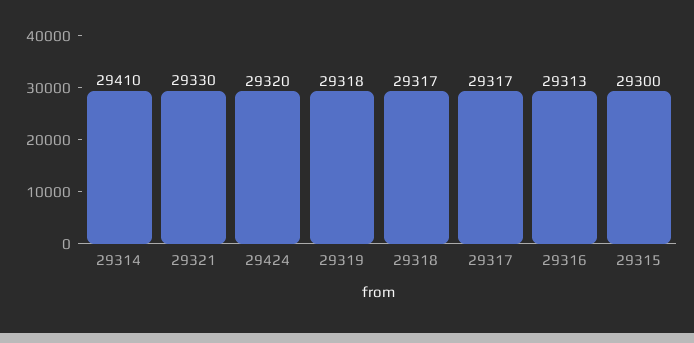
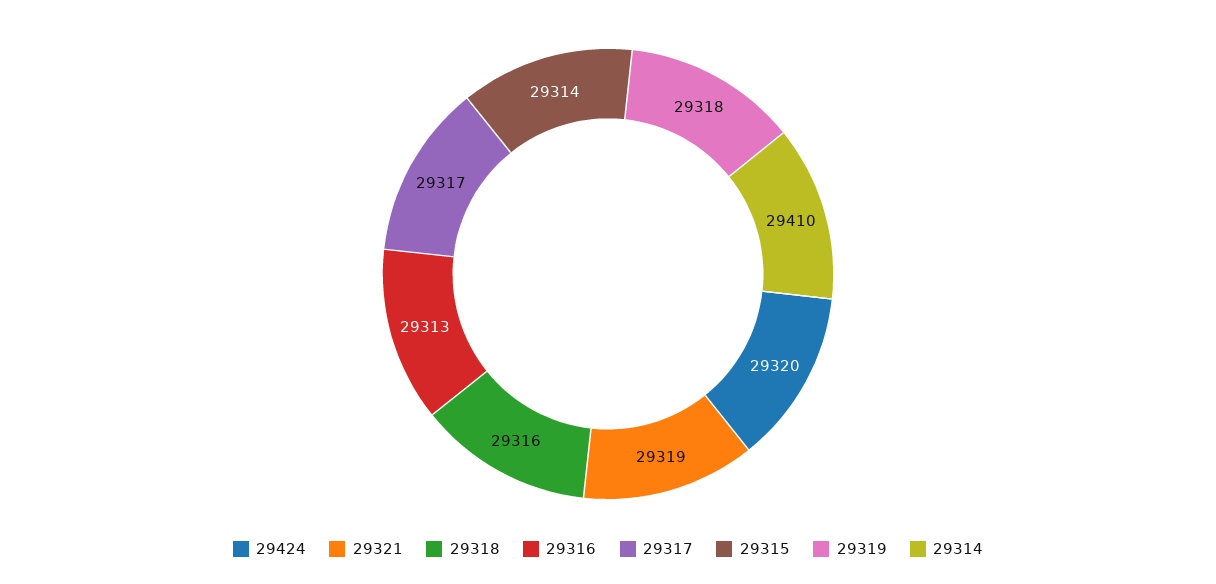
29321: 29330 -> 29319
29318: 29317 -> 29316
29315: 29300 -> 29314

